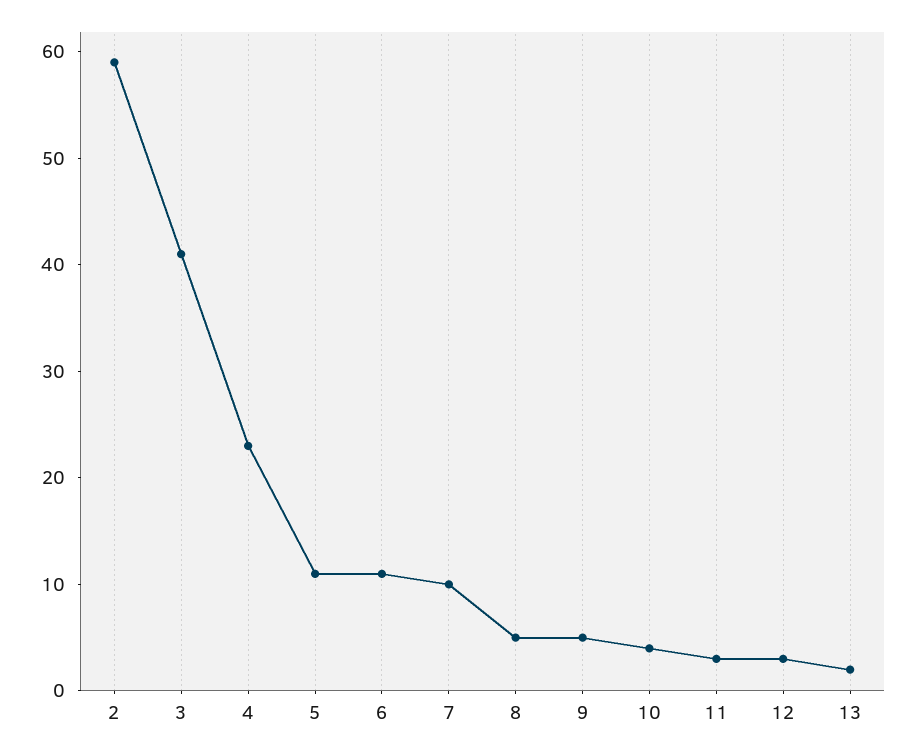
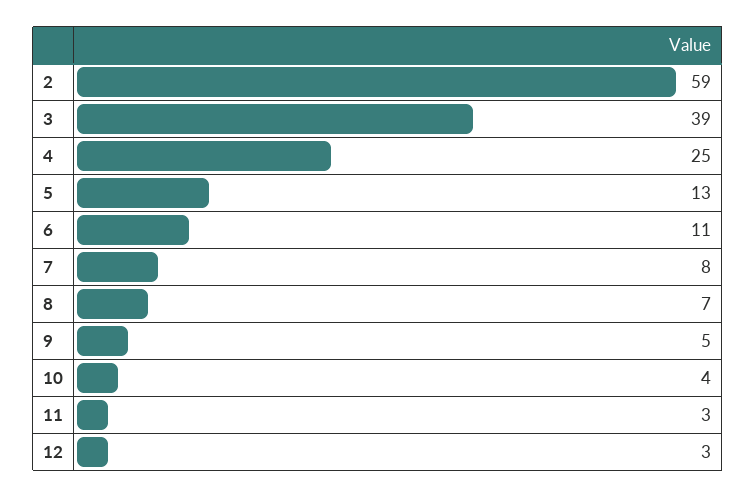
3: 41 -> 39
4: 23 -> 25
5: 11 -> 13
7: 10 -> 8
8: 5 -> 7
13: 2 -> none

